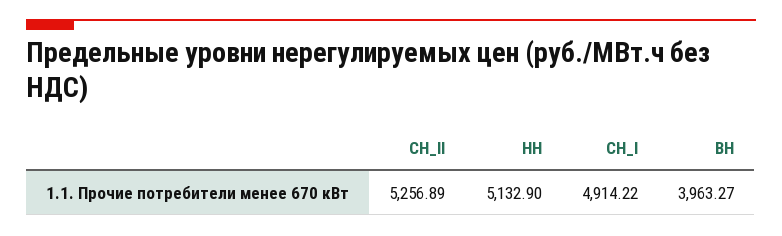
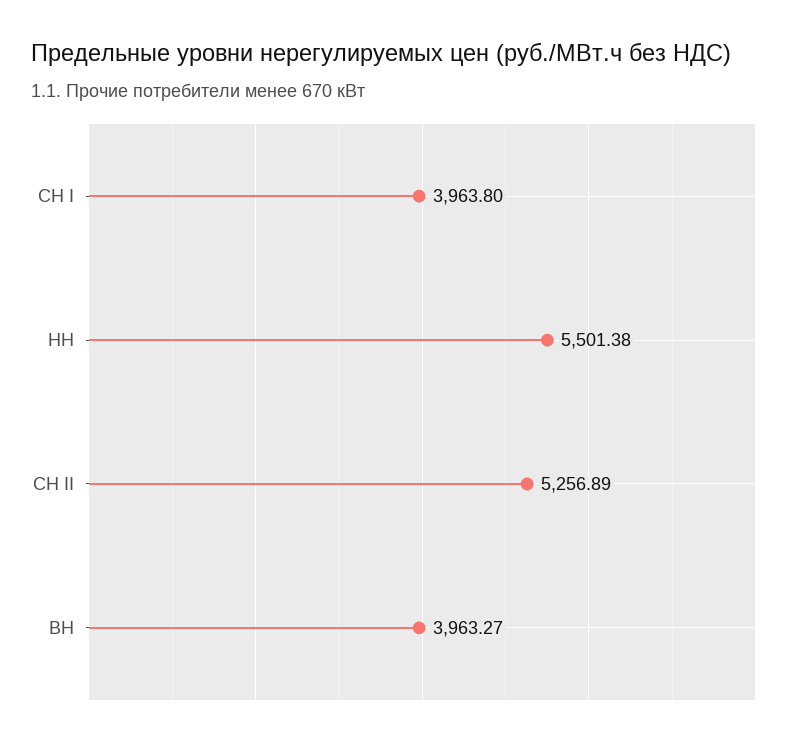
НН: 5132.9 -> 5501.38
СН_I: 4914.22 -> 3963.8

